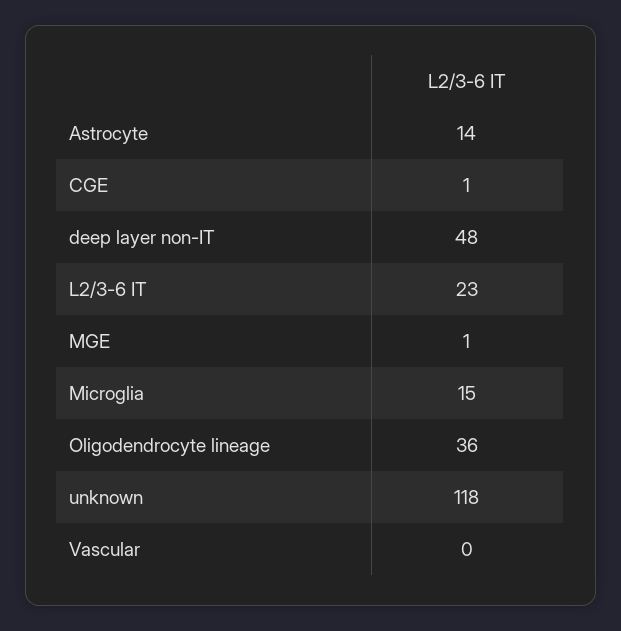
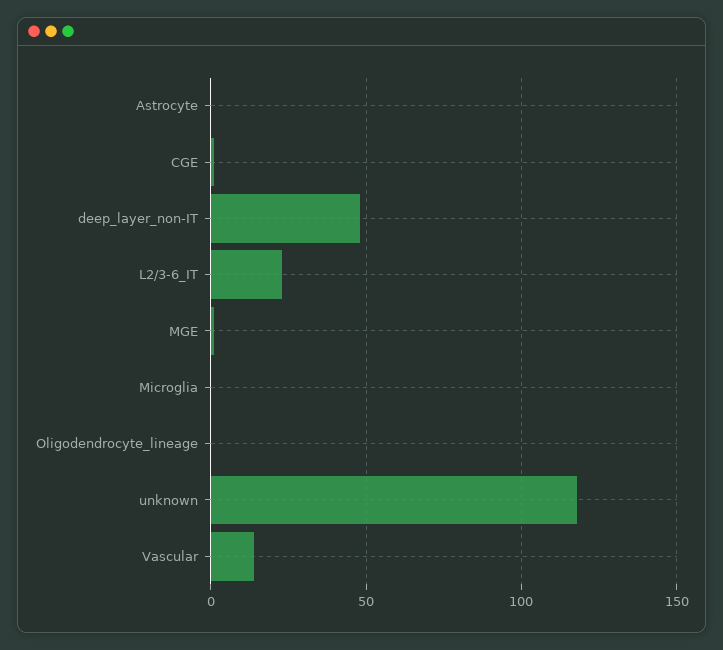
Astrocyte: 14 -> 0
Microglia: 15 -> 0
Oligodendrocyte lineage: 36 -> 0
Vascular: 0 -> 15

